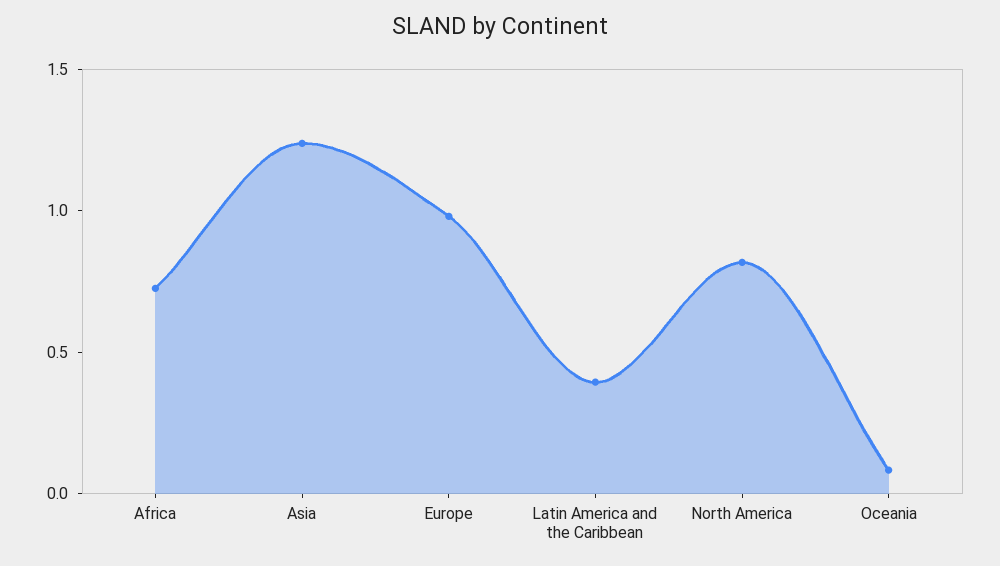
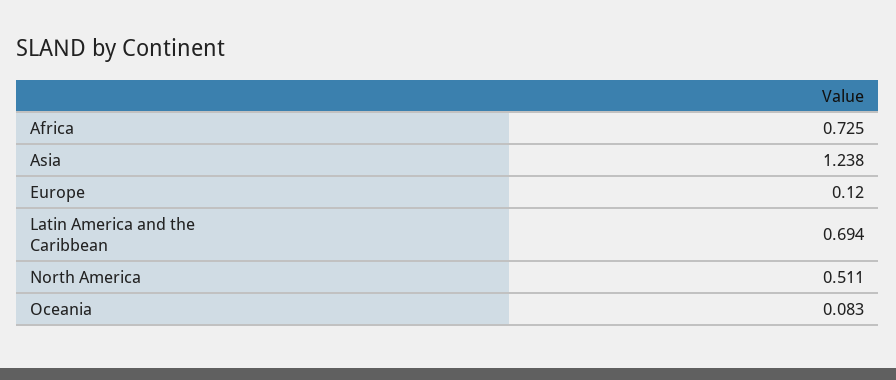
Europe: 1 -> 0.12
Latin America and the Caribbean: 0.4 -> 0.694
North America: 0.8 -> 0.511

